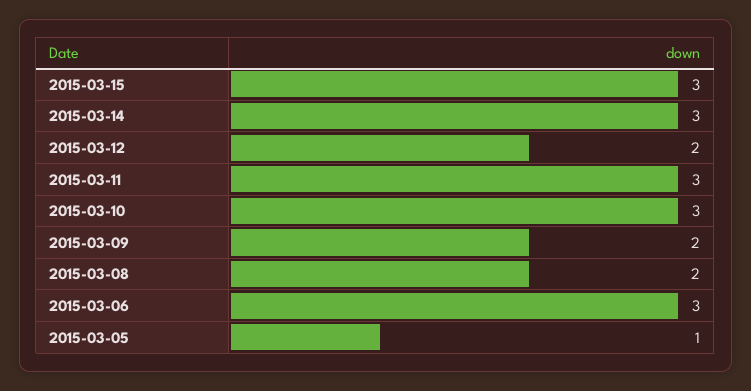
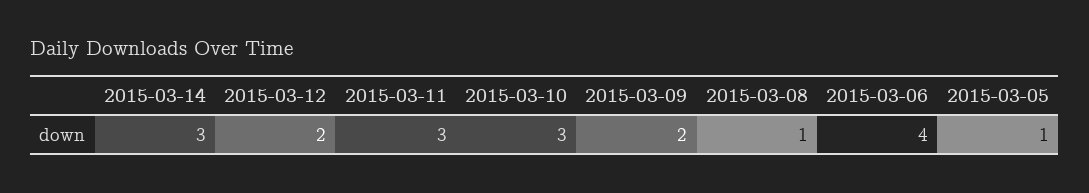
2015-03-15: 3 -> none
2015-03-08: 2 -> 1
2015-03-06: 3 -> 4

